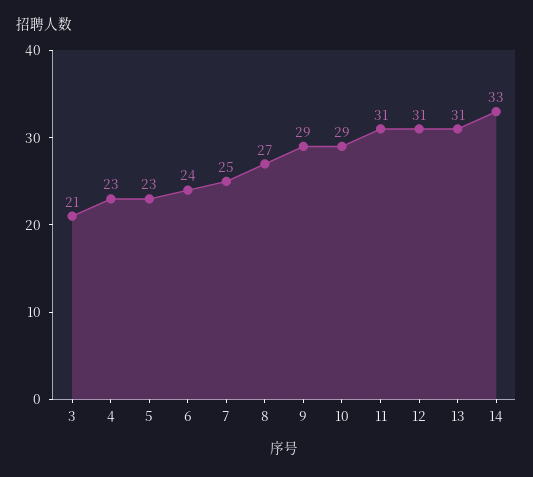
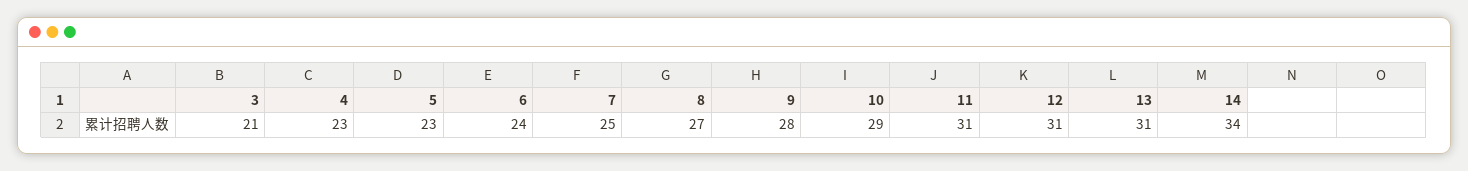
9: 29 -> 28
14: 33 -> 34

